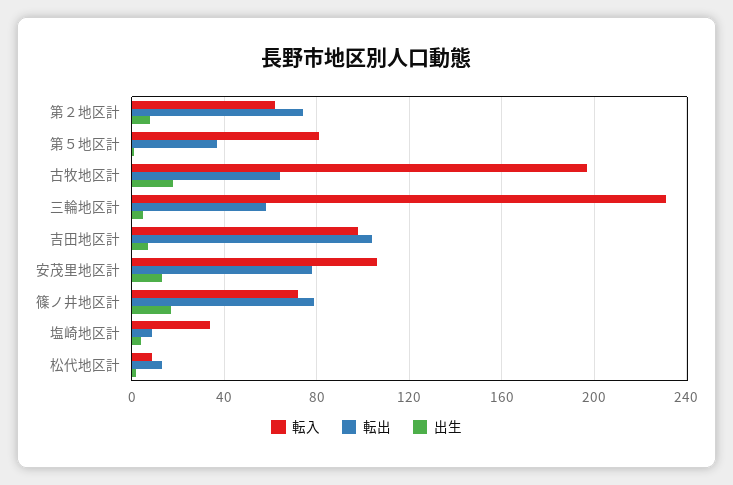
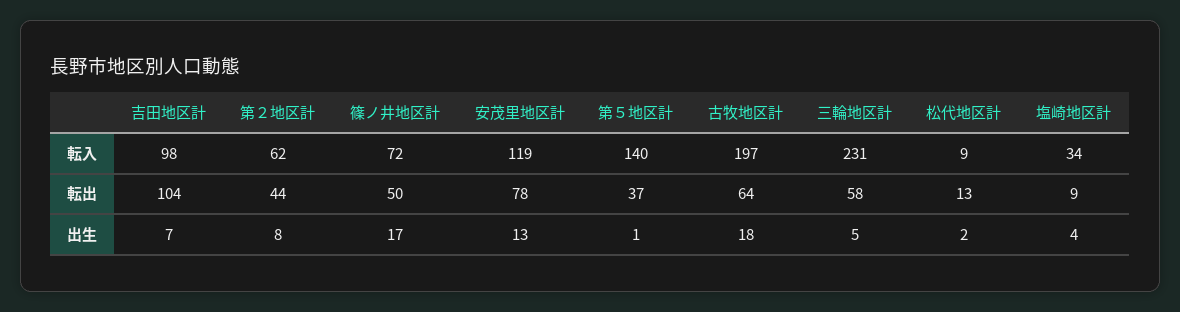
転出, 第２地区計: 75 -> 44
転入, 第５地区計: 80 -> 140
転入, 安茂里地区計: 105 -> 119
転出, 篠ノ井地区計: 80 -> 50

